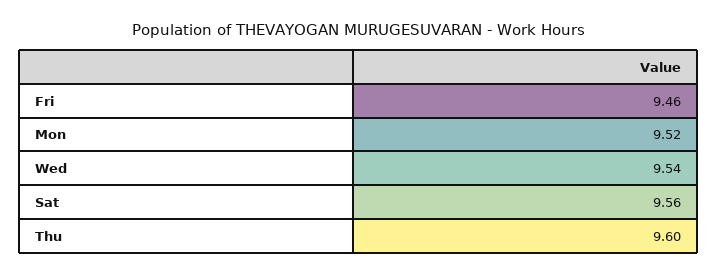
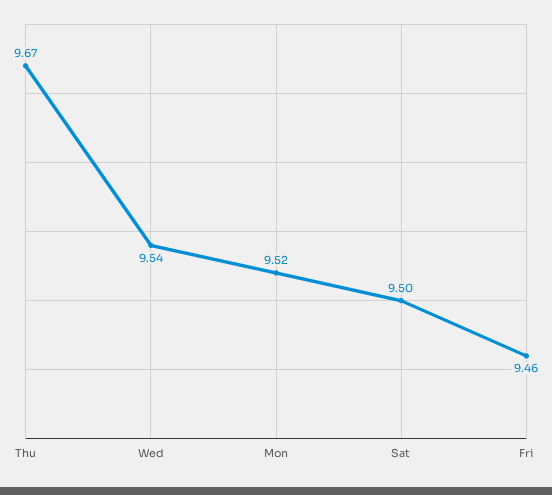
Sat: 9.56 -> 9.5
Thu: 9.6 -> 9.67

